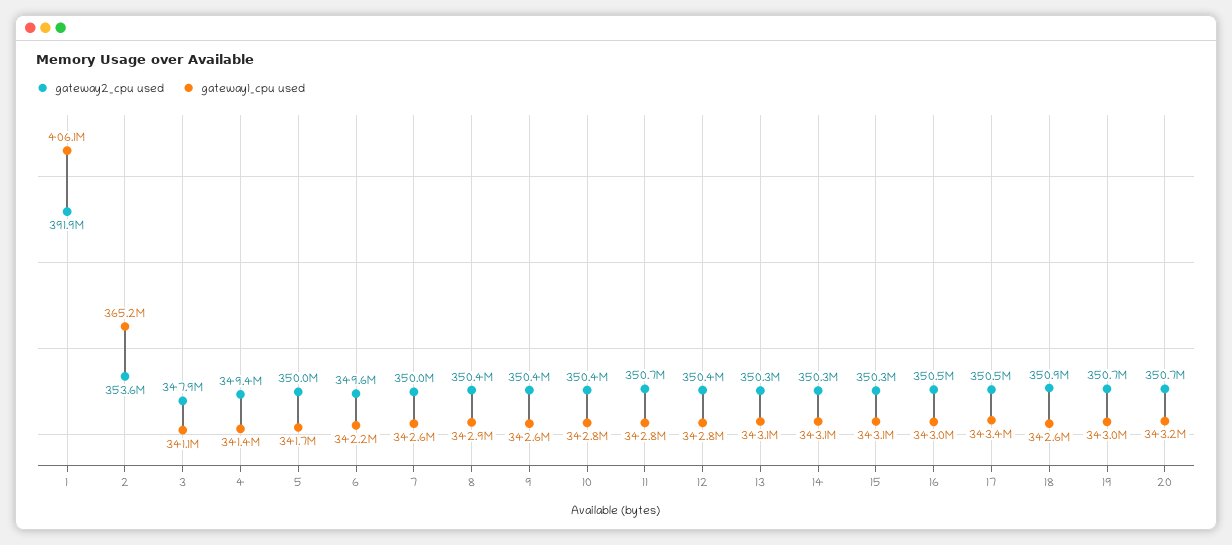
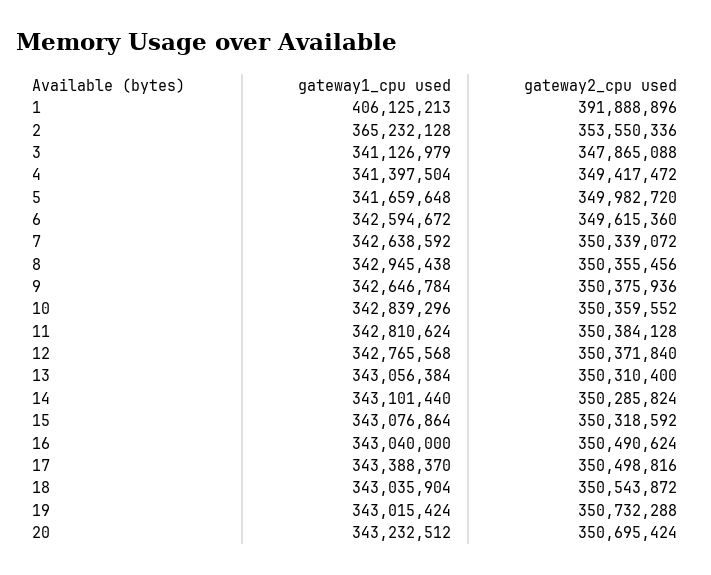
gateway1_cpu used, 6: 342200000 -> 342594672
gateway2_cpu used, 7: 350000000 -> 350339072
gateway2_cpu used, 11: 350700000 -> 350384128
gateway2_cpu used, 18: 350900000 -> 350543872
gateway1_cpu used, 18: 342600000 -> 343035904

